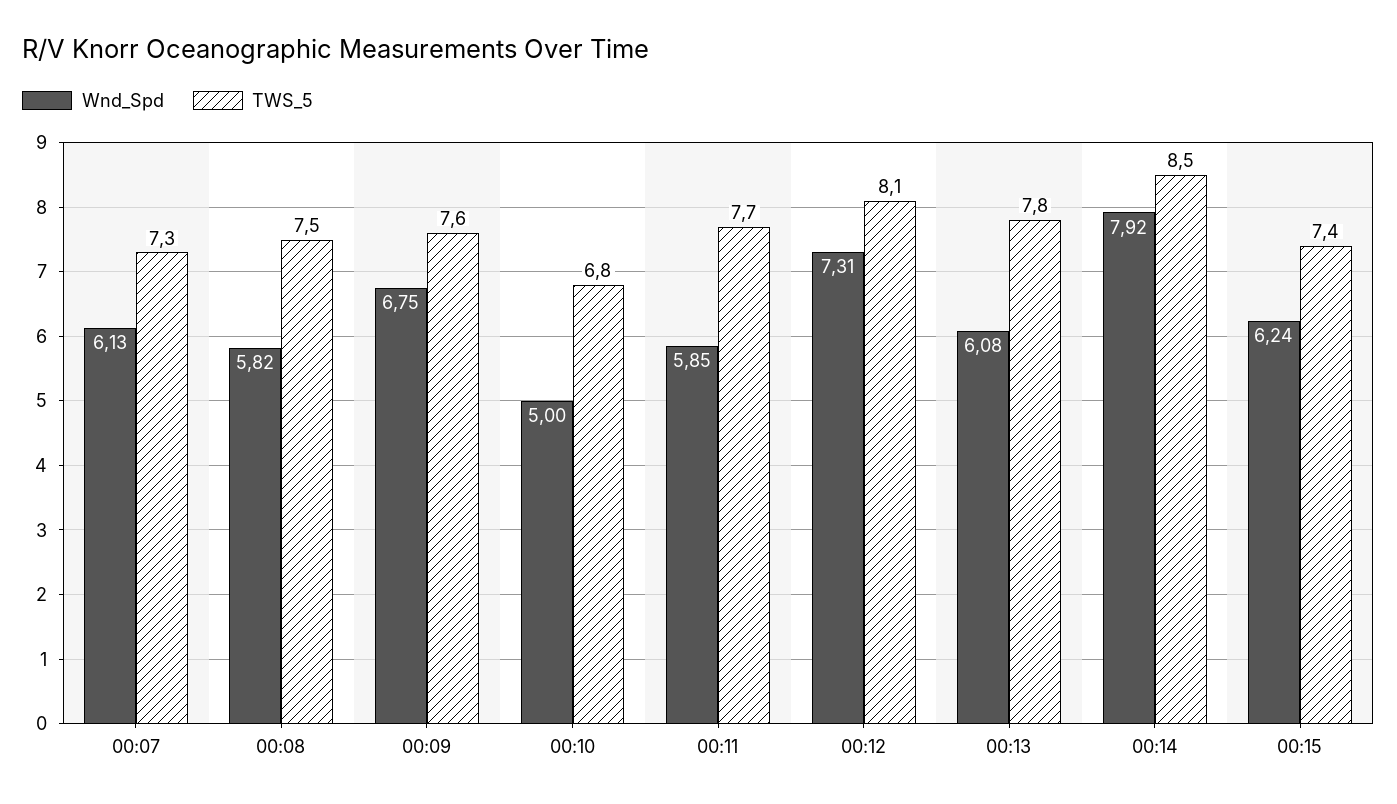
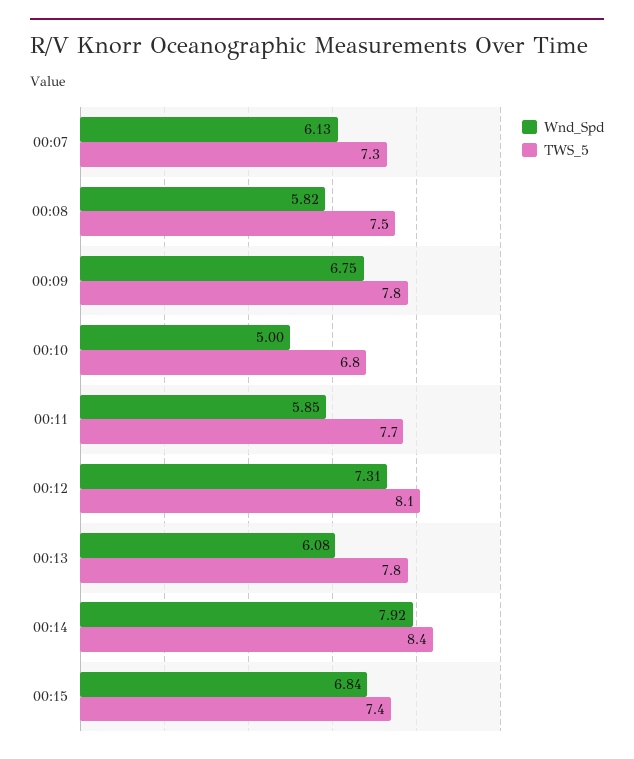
TWS_5, 00:09: 7.6 -> 7.8
TWS_5, 00:14: 8.5 -> 8.4
Wnd_Spd, 00:15: 6.24 -> 6.84

